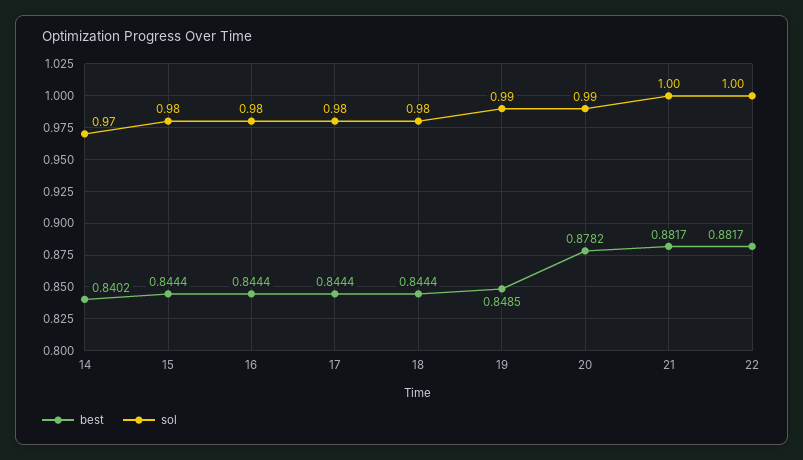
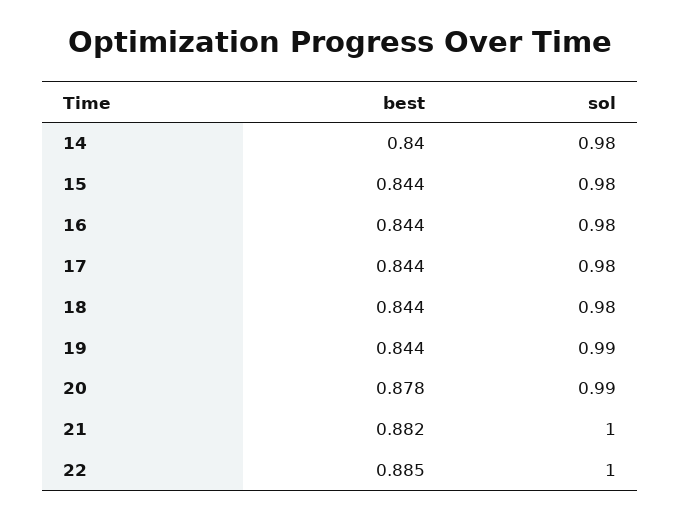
sol, 14: 0.97 -> 0.98
best, 19: 0.8485 -> 0.844
best, 22: 0.8817 -> 0.885

